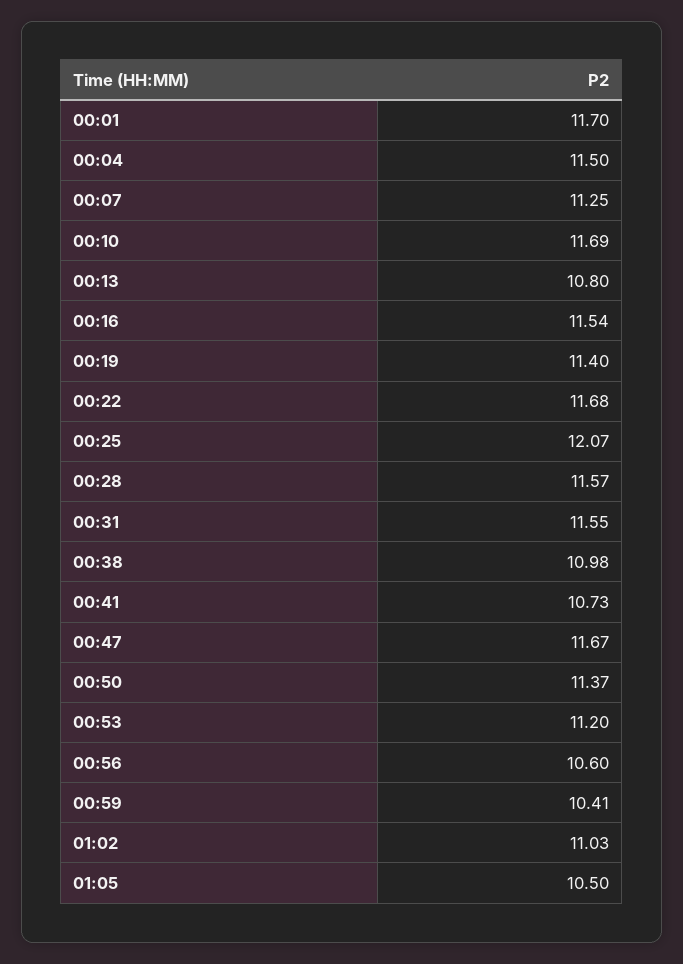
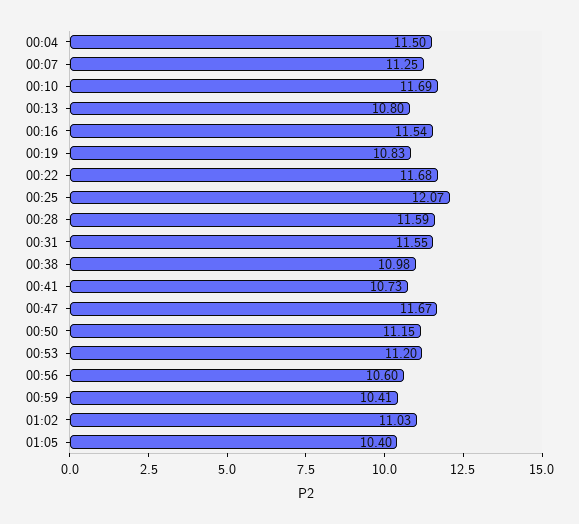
00:01: 11.7 -> none
00:19: 11.4 -> 10.83
00:28: 11.57 -> 11.59
00:50: 11.37 -> 11.15
01:05: 10.5 -> 10.4

